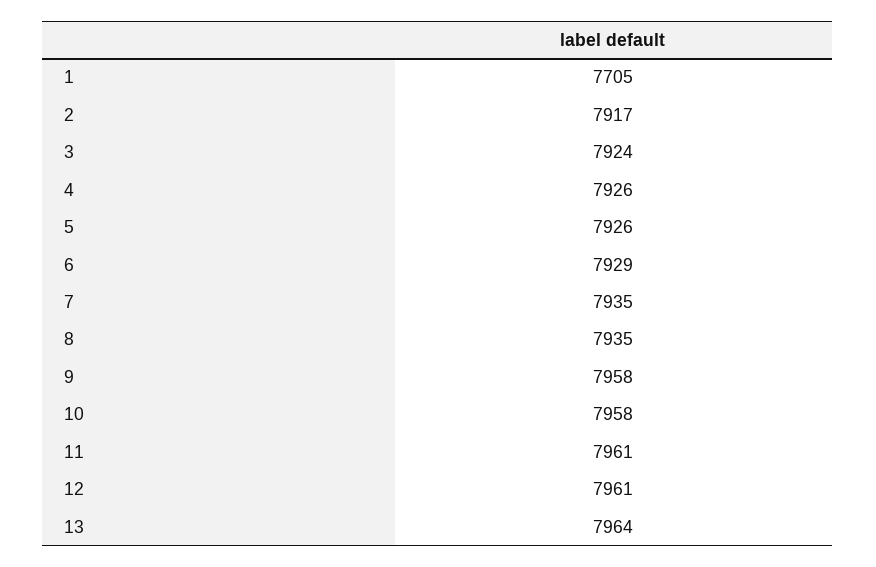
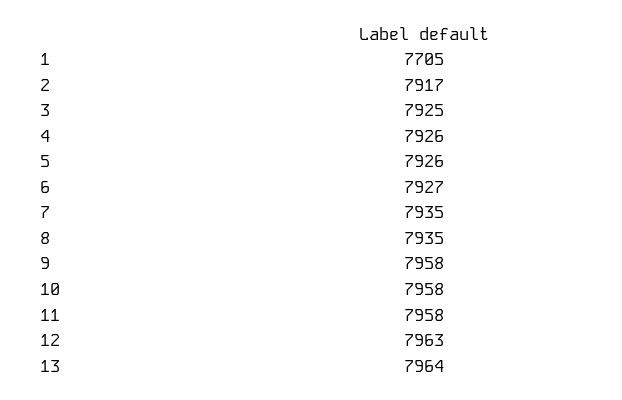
3: 7924 -> 7925
6: 7929 -> 7927
11: 7961 -> 7958
12: 7961 -> 7963

